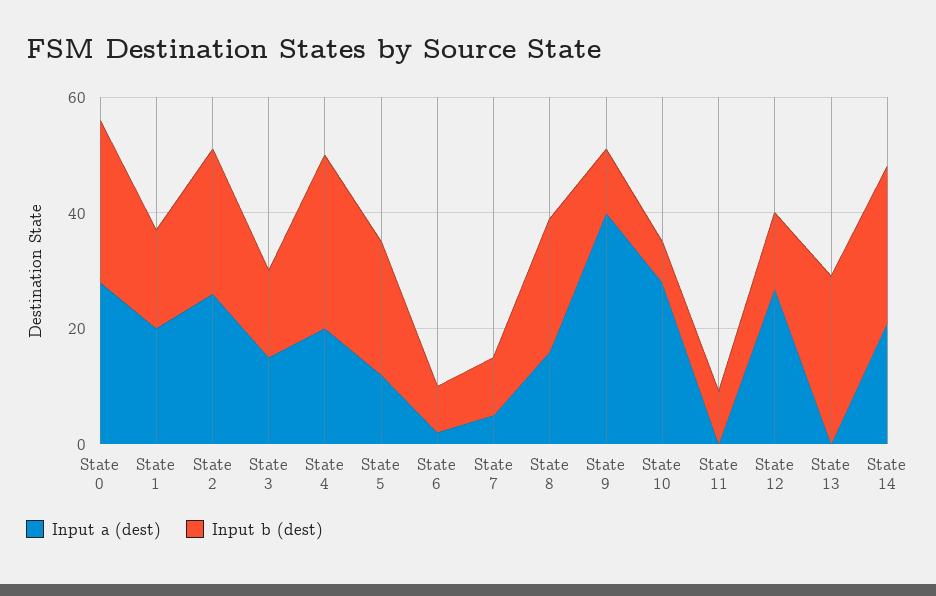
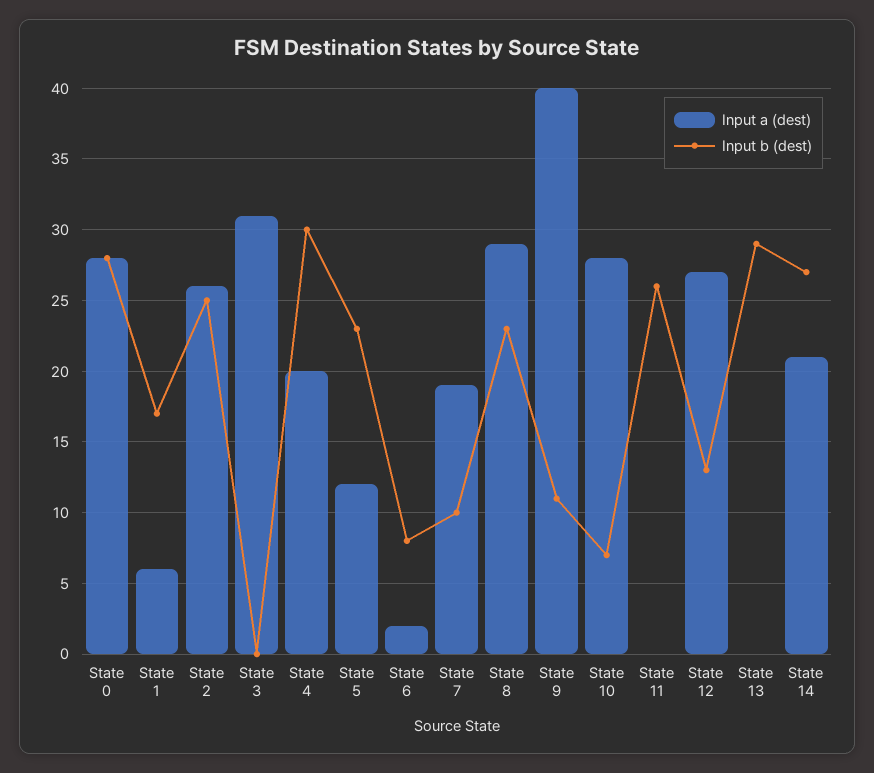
Input a (dest), State 1: 20 -> 6
Input a (dest), State 3: 15 -> 31
Input b (dest), State 3: 15 -> 0
Input a (dest), State 7: 5 -> 19
Input a (dest), State 8: 15 -> 29
Input b (dest), State 11: 10 -> 26

